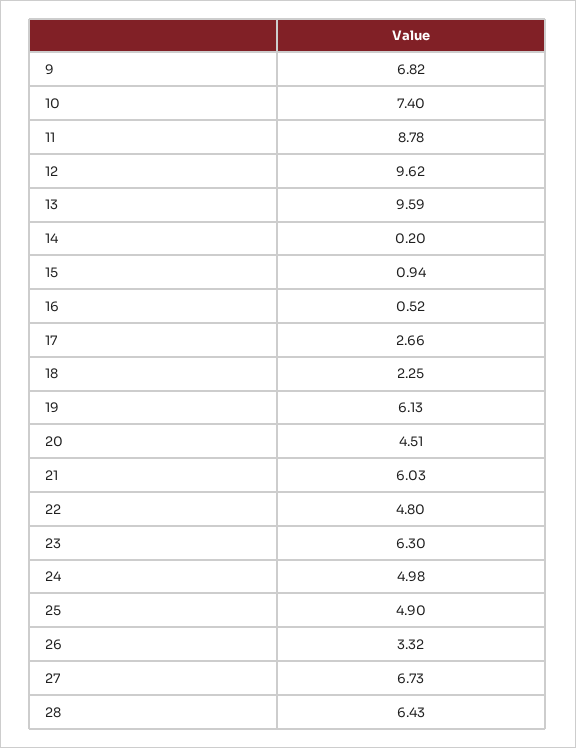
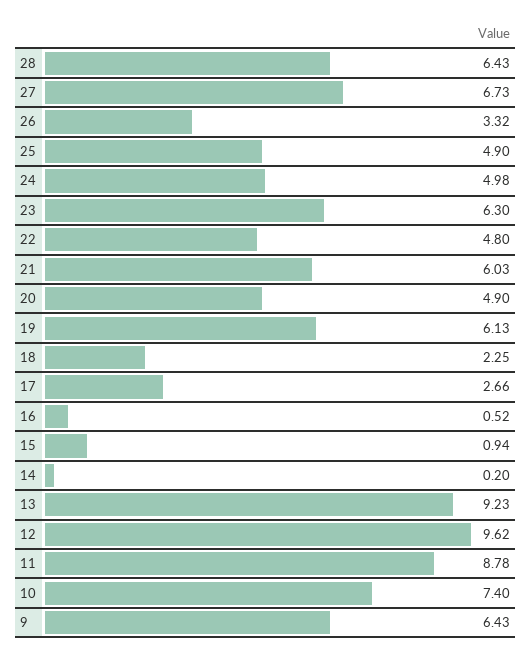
9: 6.82 -> 6.43
13: 9.59 -> 9.23
20: 4.51 -> 4.9

